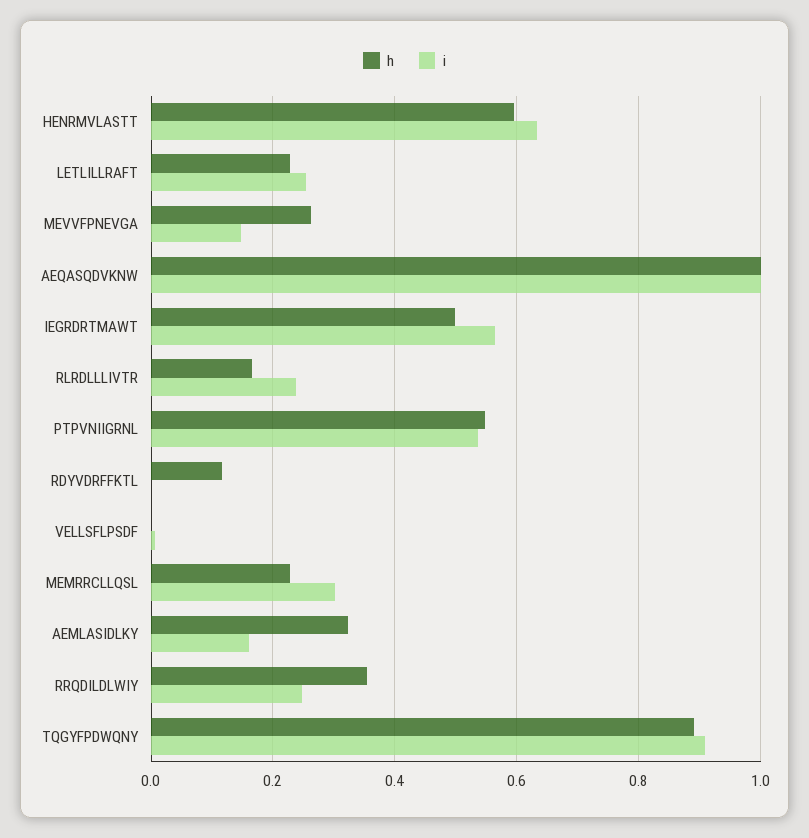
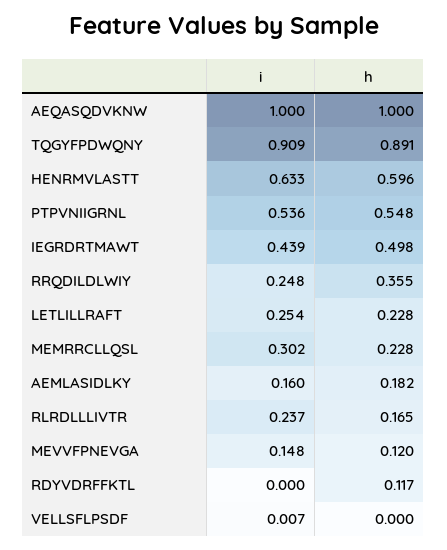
h, MEVVFPNEVGA: 0.26 -> 0.12
i, IEGRDRTMAWT: 0.56 -> 0.439
h, AEMLASIDLKY: 0.32 -> 0.182

